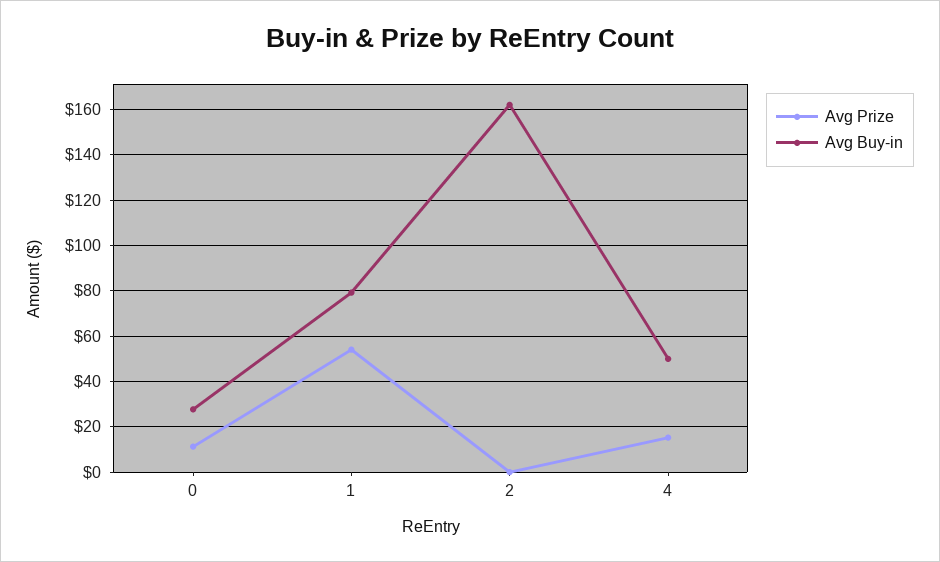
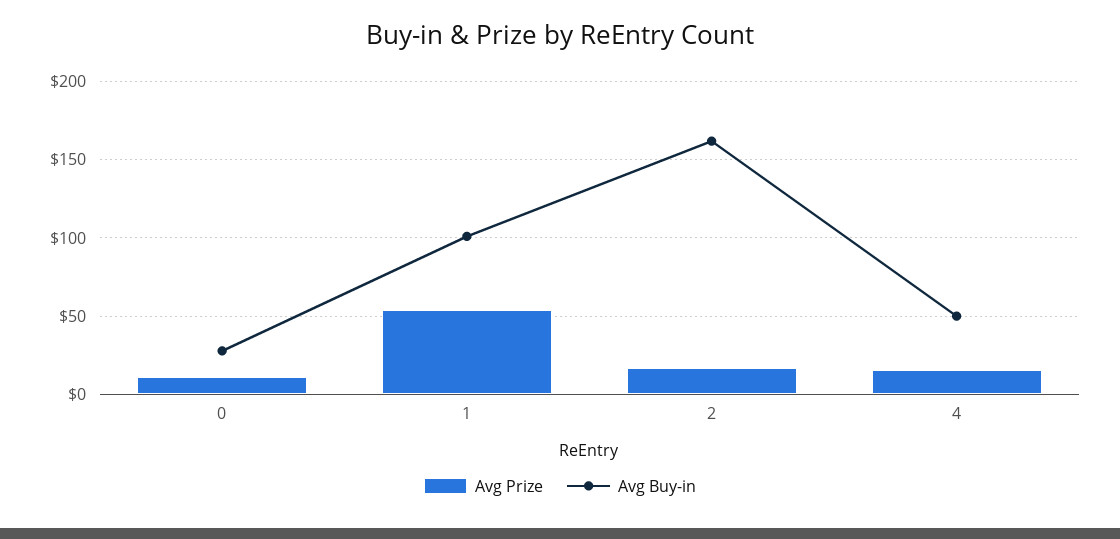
Avg Buy-in, 1: 80 -> 100
Avg Prize, 2: 0 -> 15

